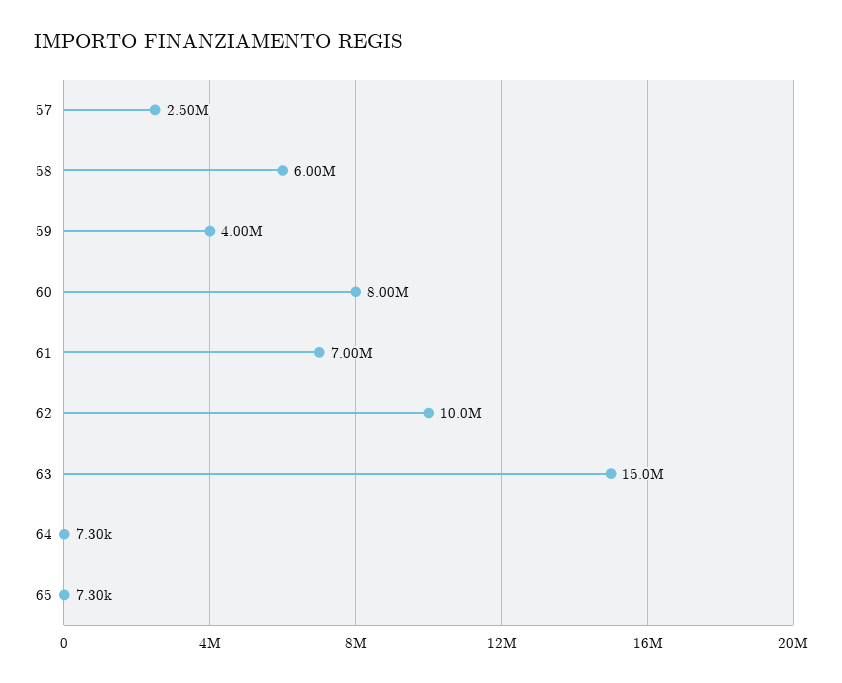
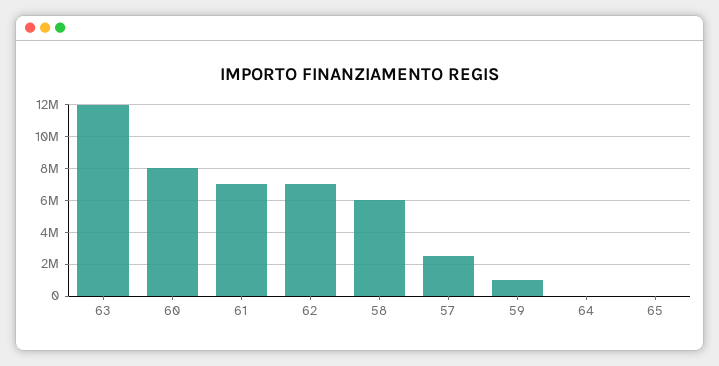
59: 4000000 -> 1000000
62: 10000000 -> 7000000
63: 15000000 -> 12000000

